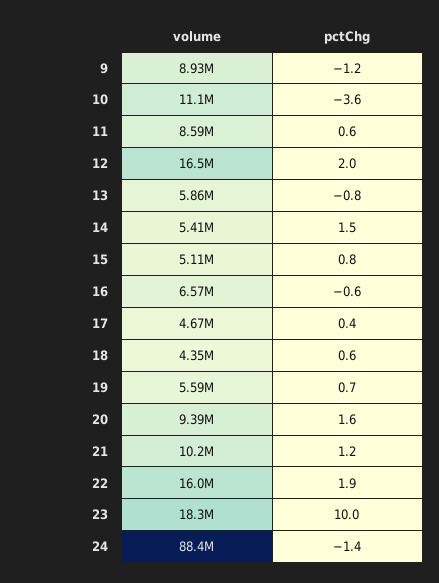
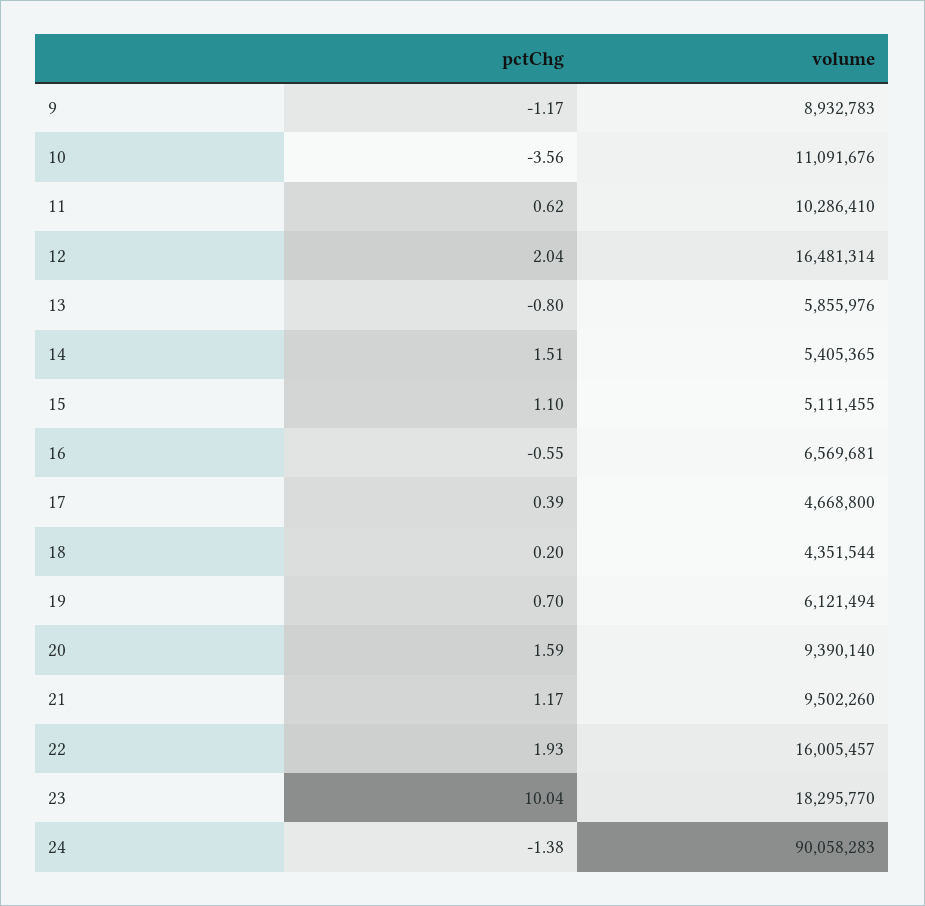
volume, 11: 8590000 -> 10286410
pctChg, 15: 0.8 -> 1.1
pctChg, 18: 0.6 -> 0.2
volume, 19: 5590000 -> 6121494
volume, 21: 10200000 -> 9502260
volume, 24: 88400000 -> 90058283

